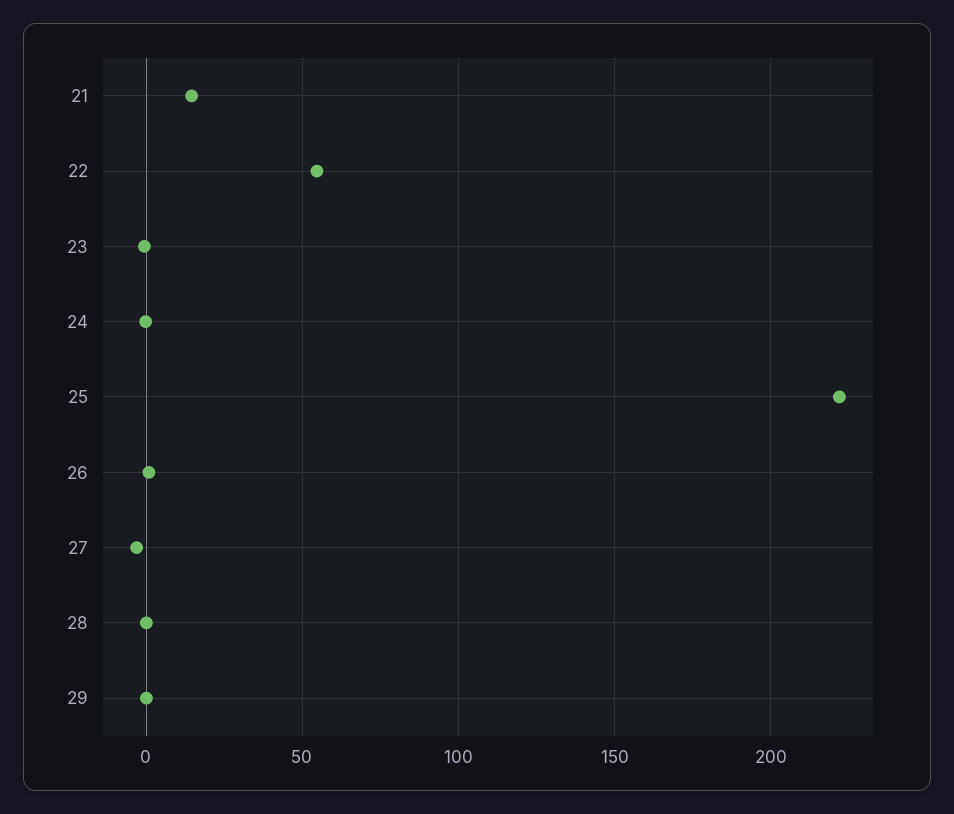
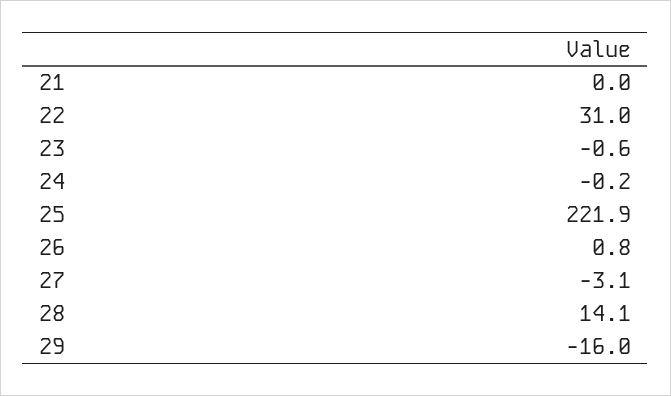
21: 15 -> 0
22: 55 -> 31
28: 0 -> 14.1
29: 0 -> -16

